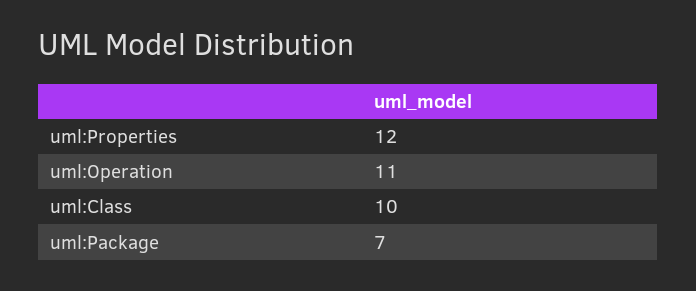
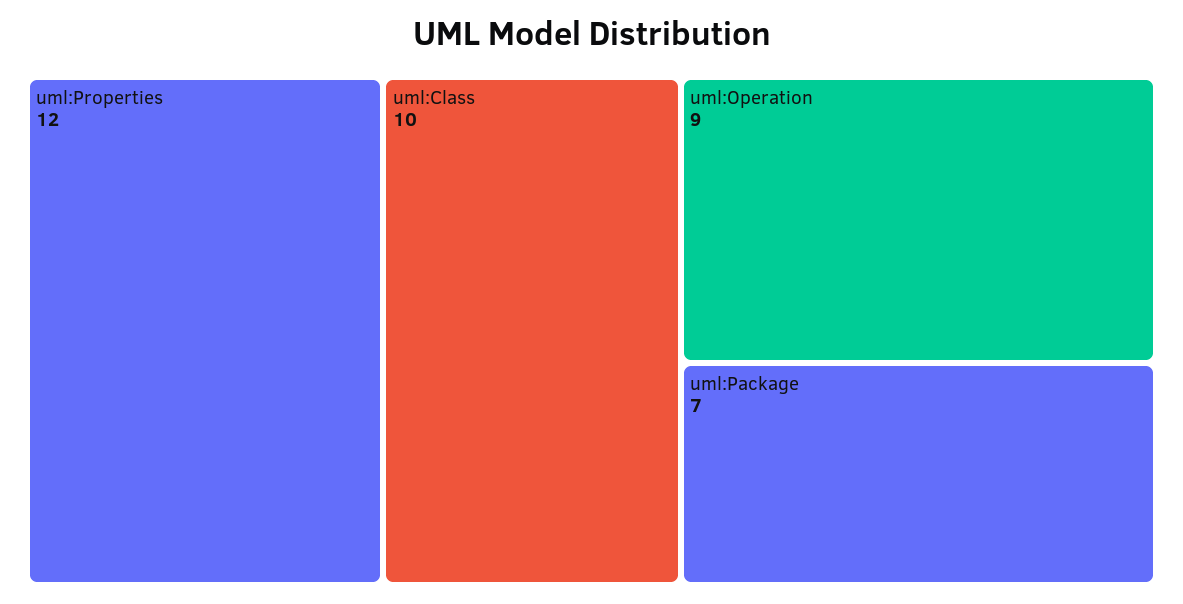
uml:Operation: 11 -> 9

